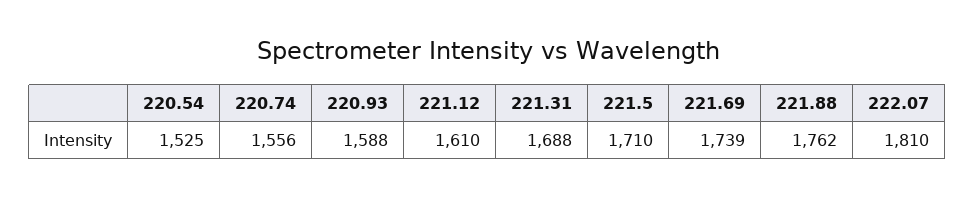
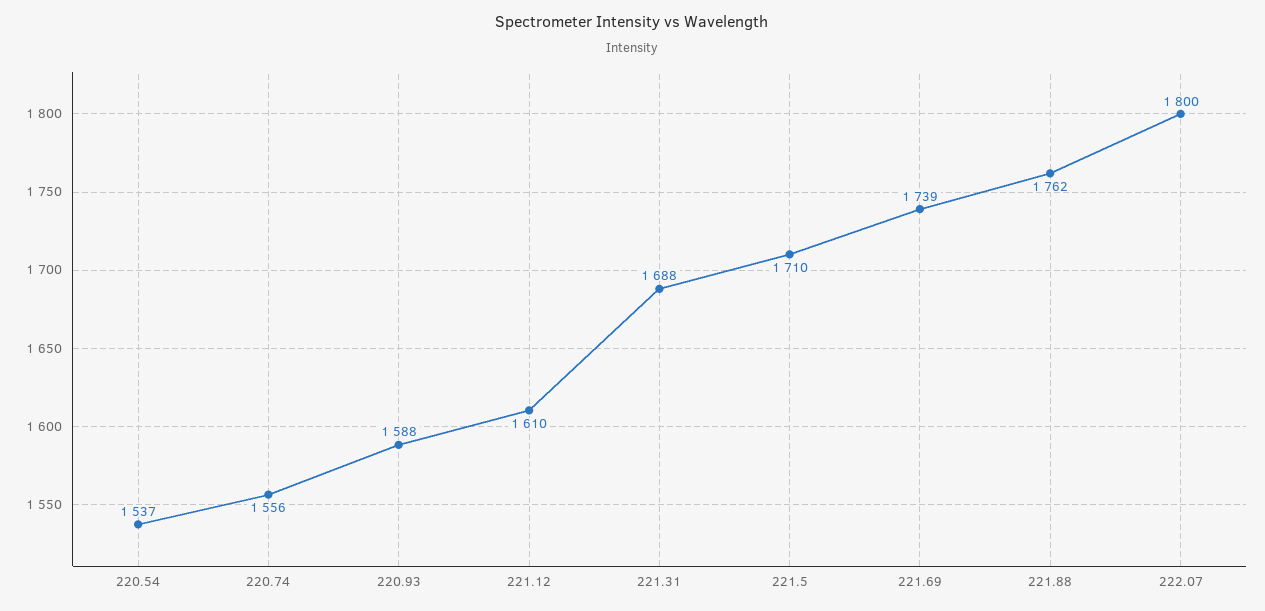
220.54: 1525 -> 1537
222.07: 1810 -> 1800

